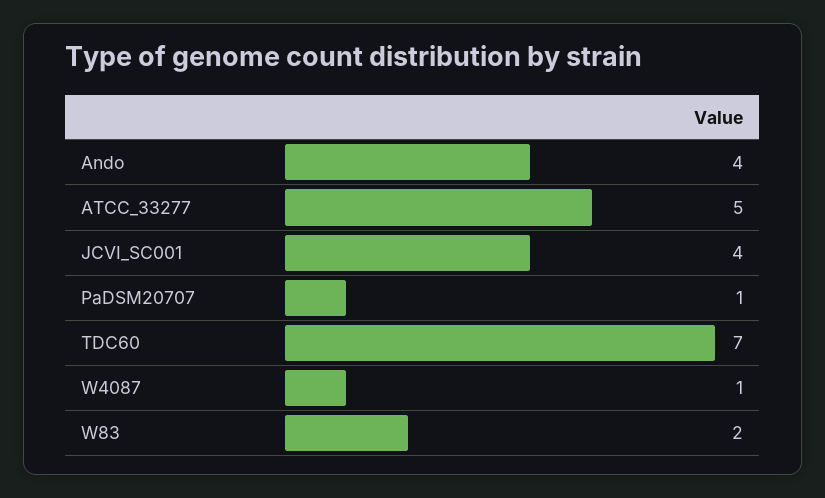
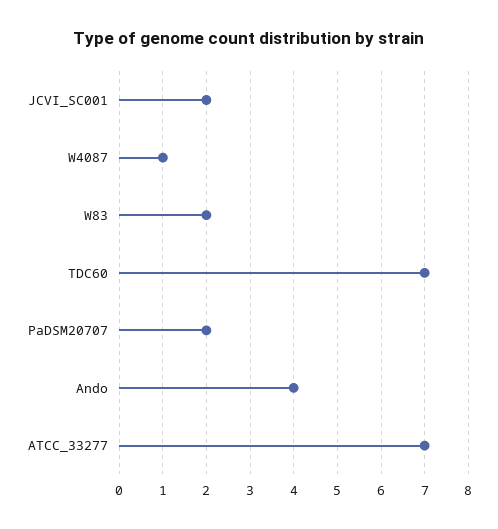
ATCC_33277: 5 -> 7
JCVI_SC001: 4 -> 2
PaDSM20707: 1 -> 2

